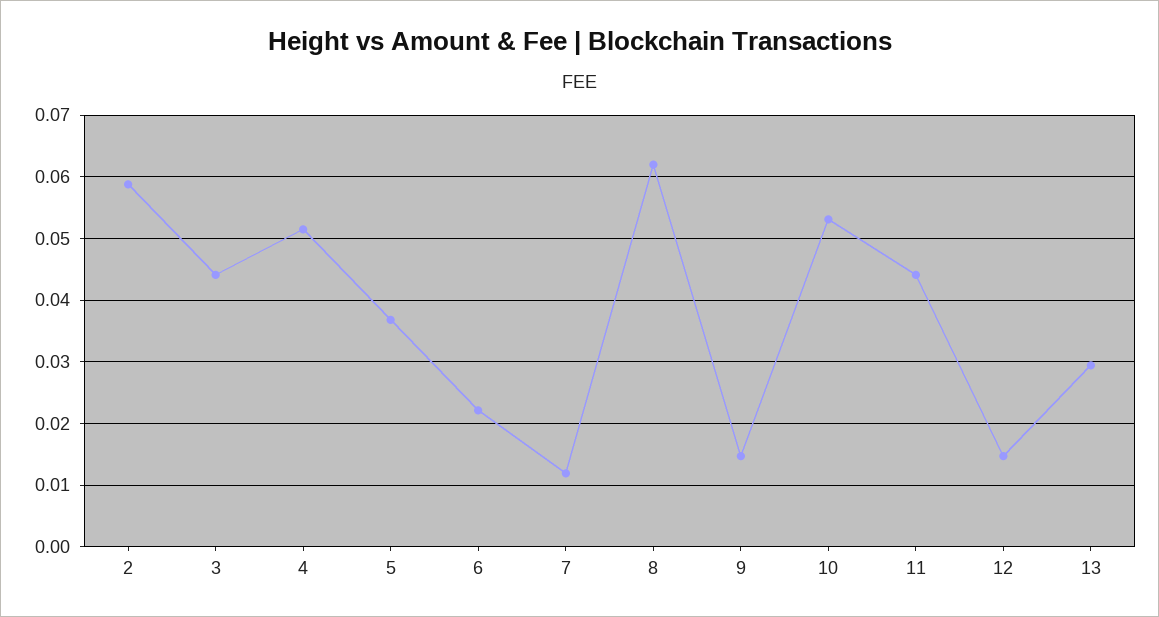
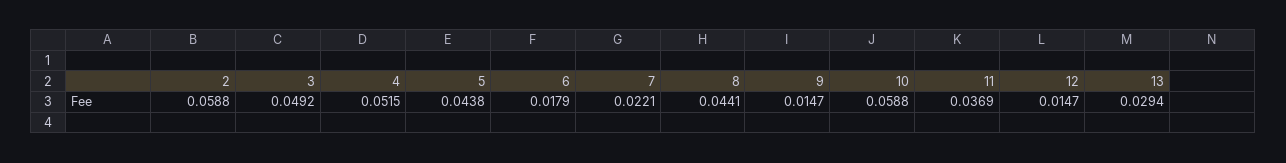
3: 0.044 -> 0.0492
5: 0.037 -> 0.0438
6: 0.022 -> 0.0179
7: 0.012 -> 0.0221
8: 0.062 -> 0.0441
10: 0.053 -> 0.0588
11: 0.044 -> 0.0369

